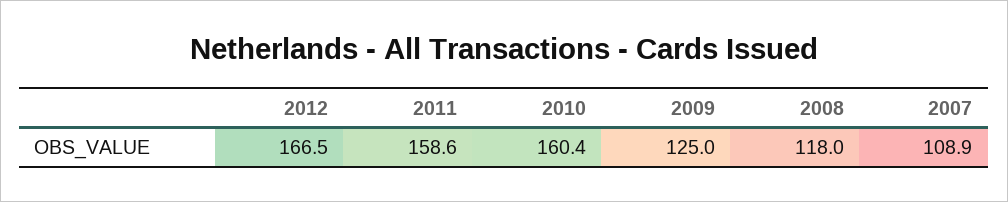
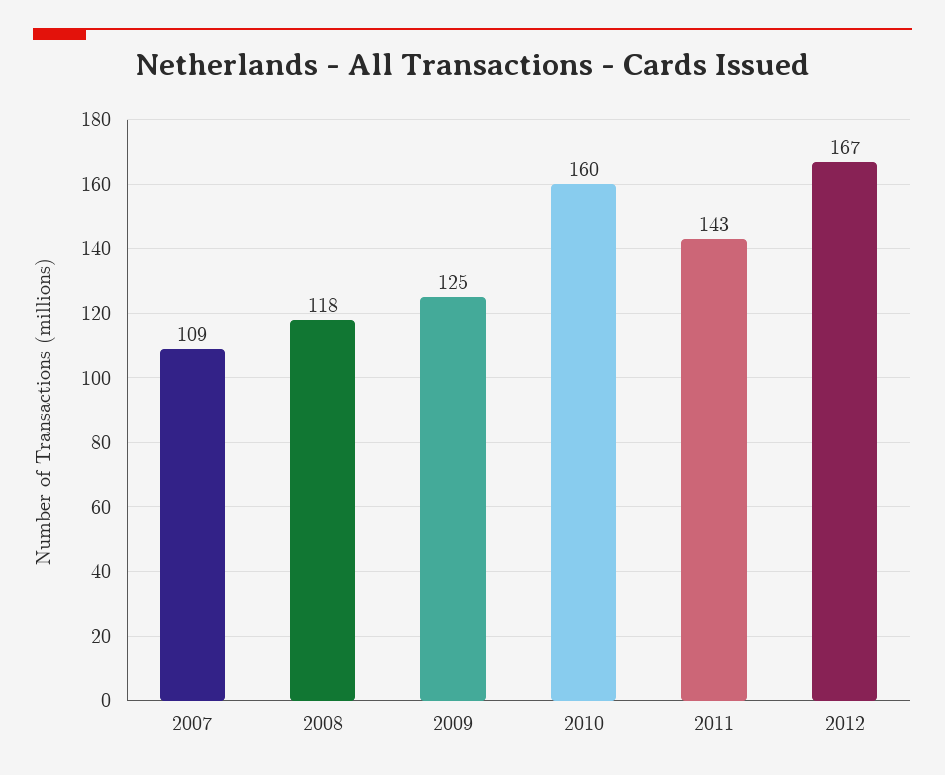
2011: 158.6 -> 143

